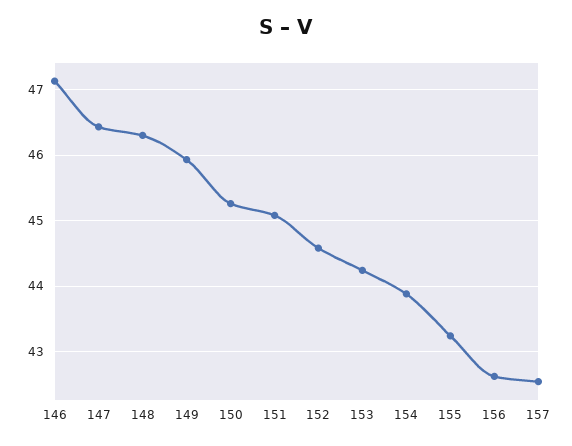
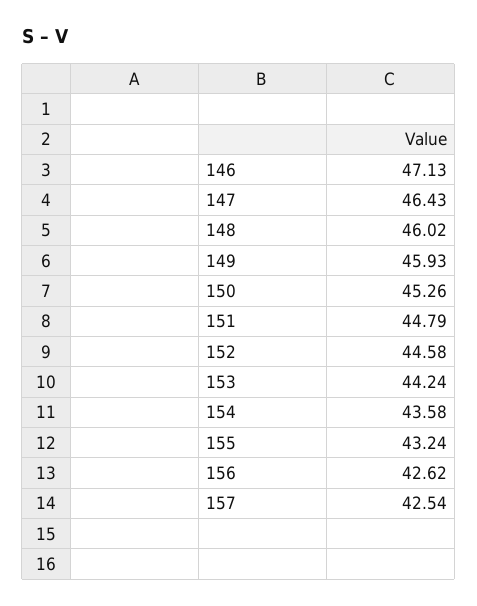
148: 46.3 -> 46.02
151: 45.1 -> 44.79
154: 43.9 -> 43.58

